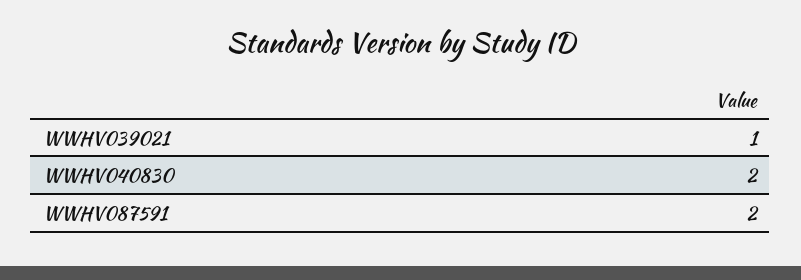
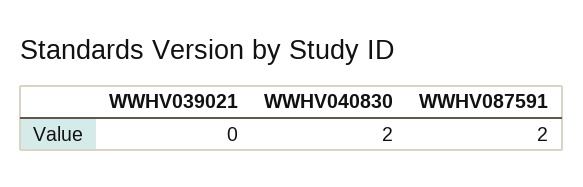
WWHV039021: 1 -> 0

